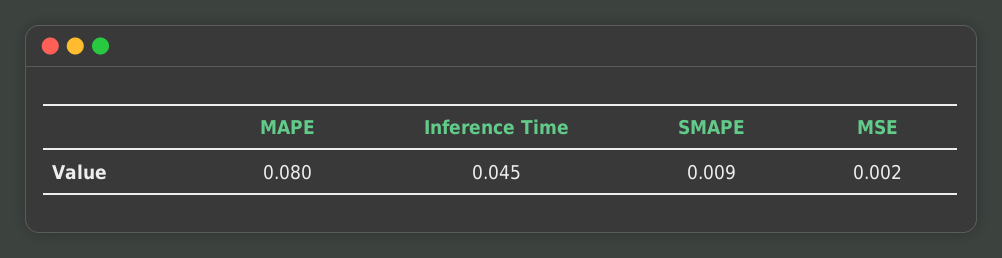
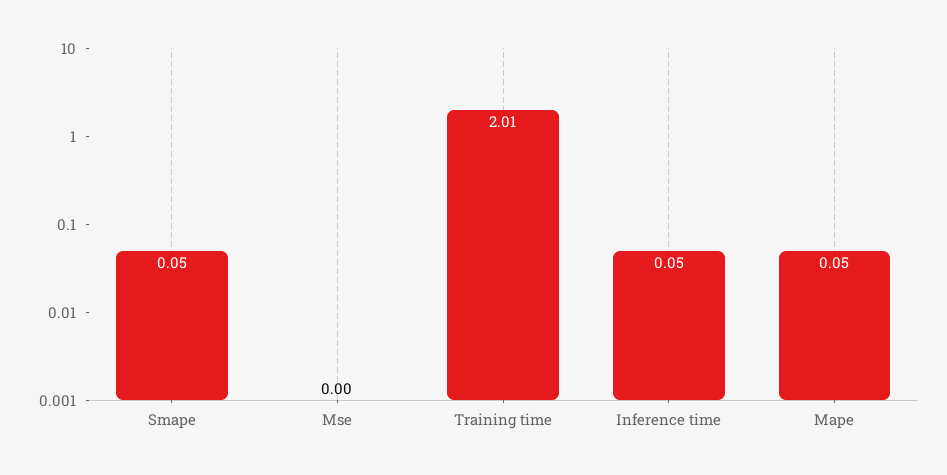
MAPE: 0.08 -> 0.05
SMAPE: 0.009 -> 0.05
Training time: none -> 2.01

